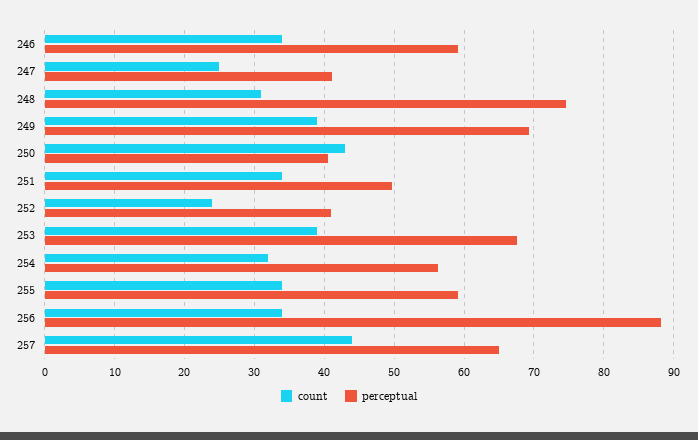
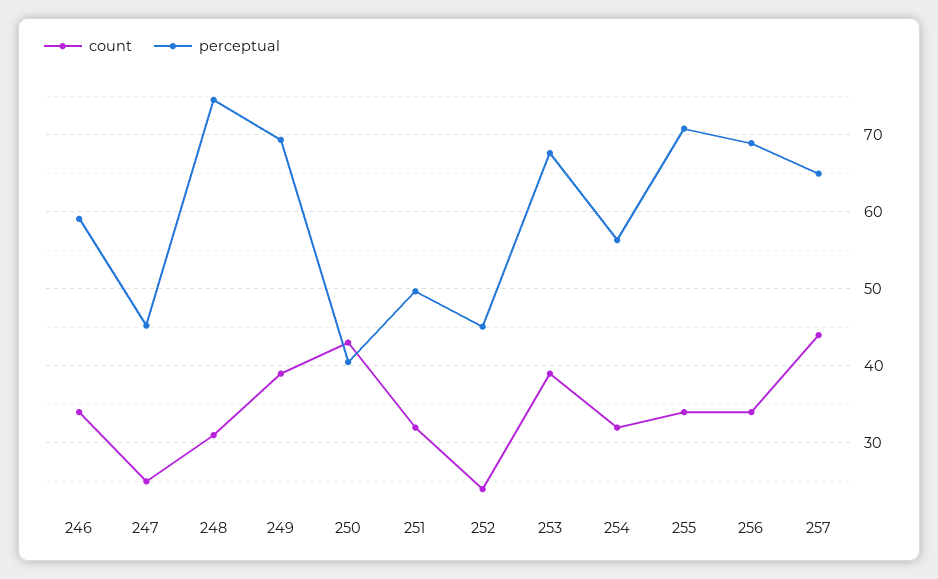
perceptual, 247: 41 -> 45
count, 251: 34 -> 32
perceptual, 252: 41 -> 45
perceptual, 255: 59 -> 71
perceptual, 256: 88 -> 69

